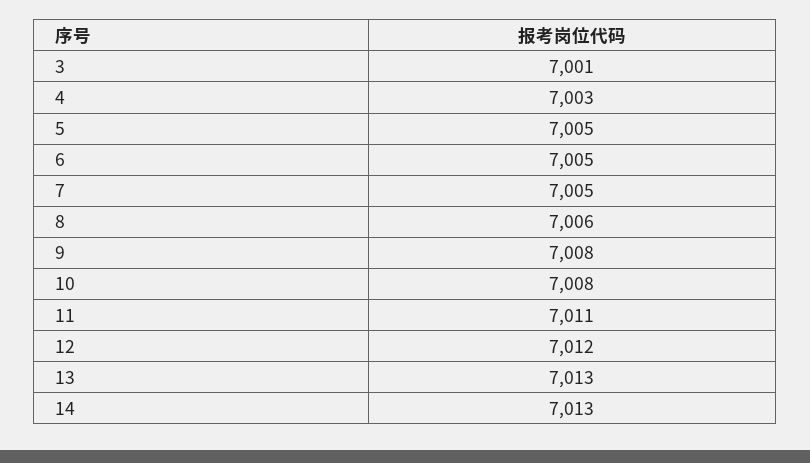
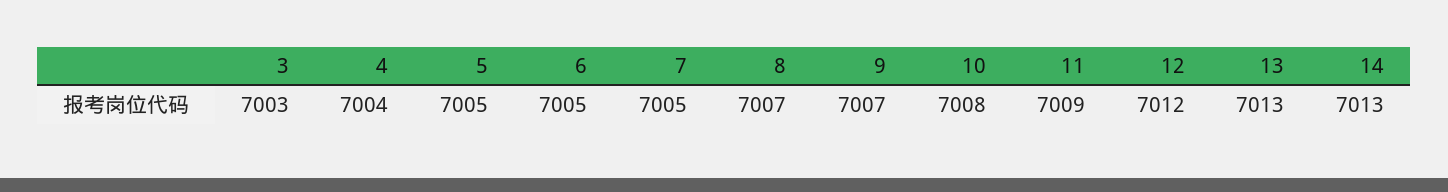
3: 7001 -> 7003
4: 7003 -> 7004
8: 7006 -> 7007
9: 7008 -> 7007
11: 7011 -> 7009

